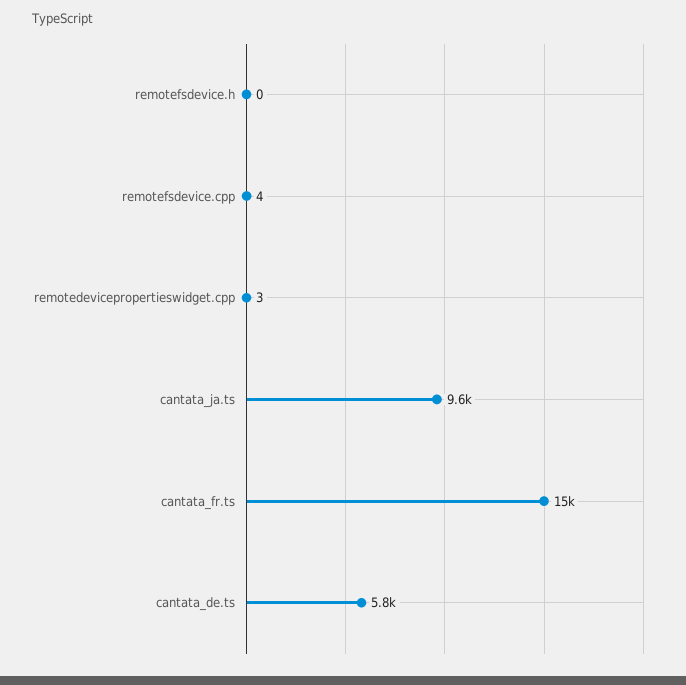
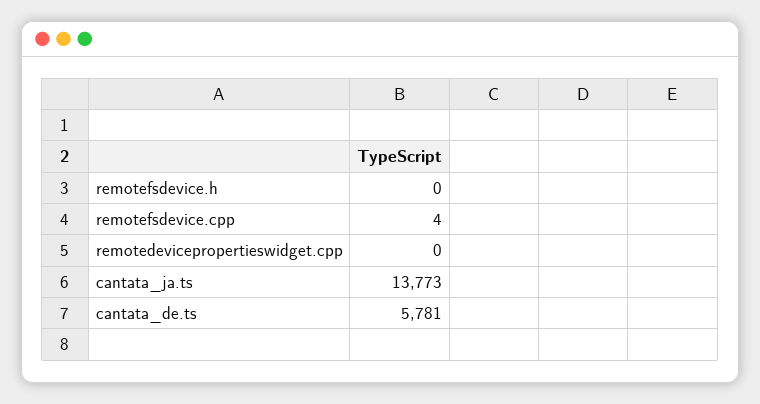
remotedevicepropertieswidget.cpp: 3 -> 0
cantata_ja.ts: 9600 -> 13773
cantata_fr.ts: 15000 -> none

